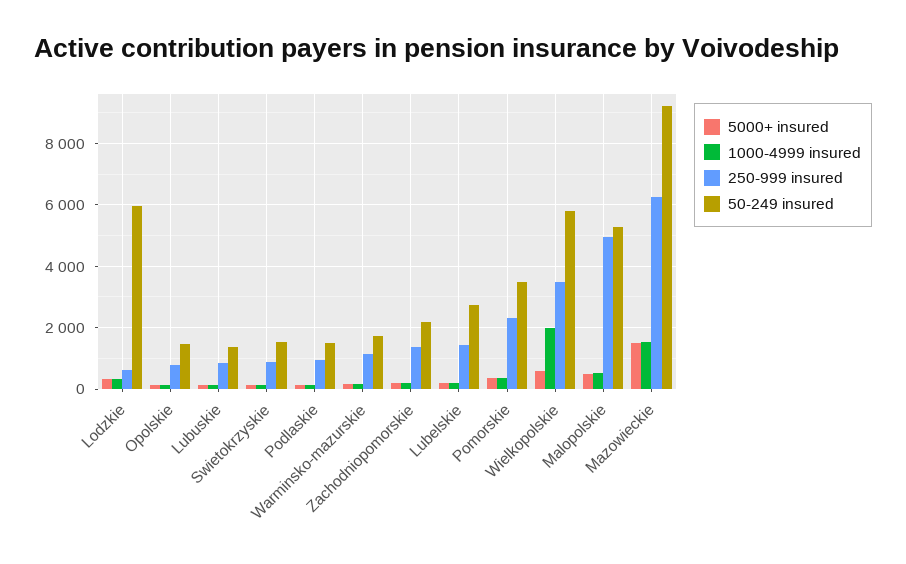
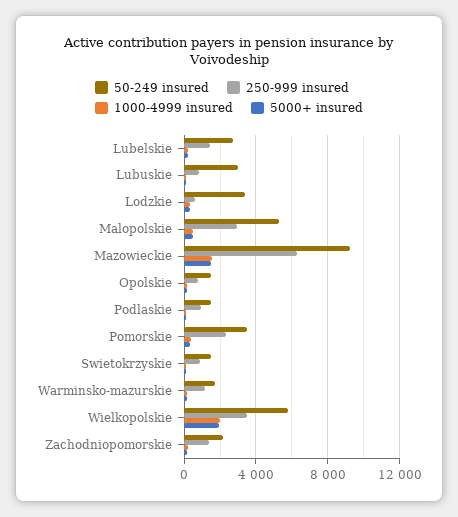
50-249 insured, Lodzkie: 6000 -> 3500
50-249 insured, Lubuskie: 1400 -> 3000
5000+ insured, Wielkopolskie: 600 -> 2000
250-999 insured, Malopolskie: 5000 -> 3000

